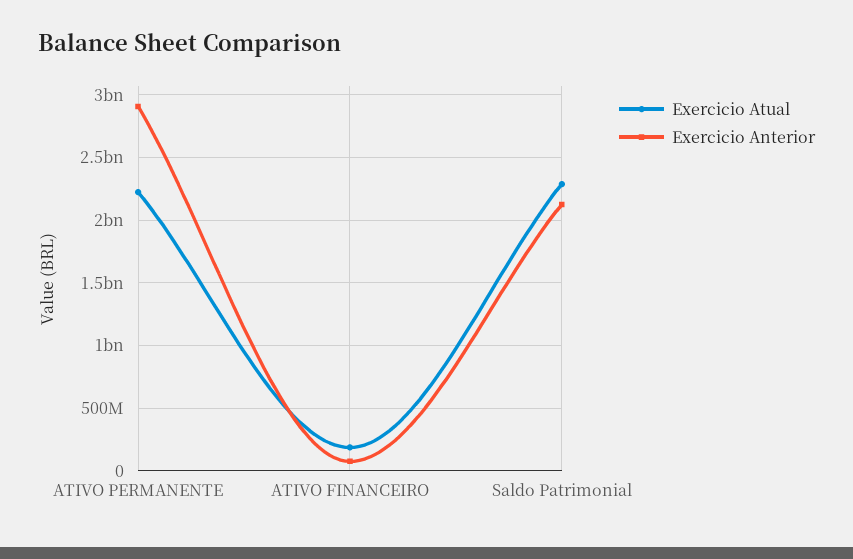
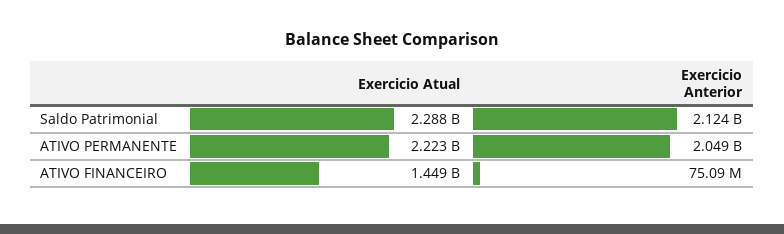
Exercicio Anterior, ATIVO PERMANENTE: 2900000000 -> 2049000000
Exercicio Atual, ATIVO FINANCEIRO: 200000000 -> 1449000000

